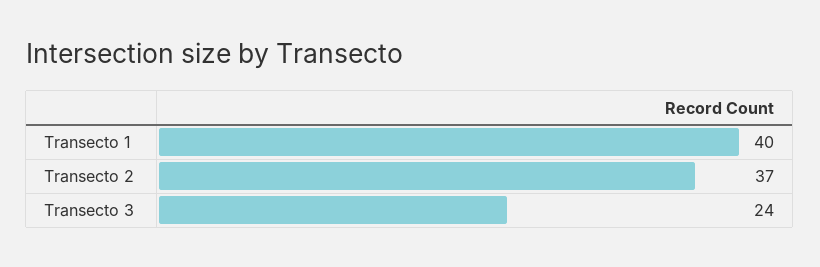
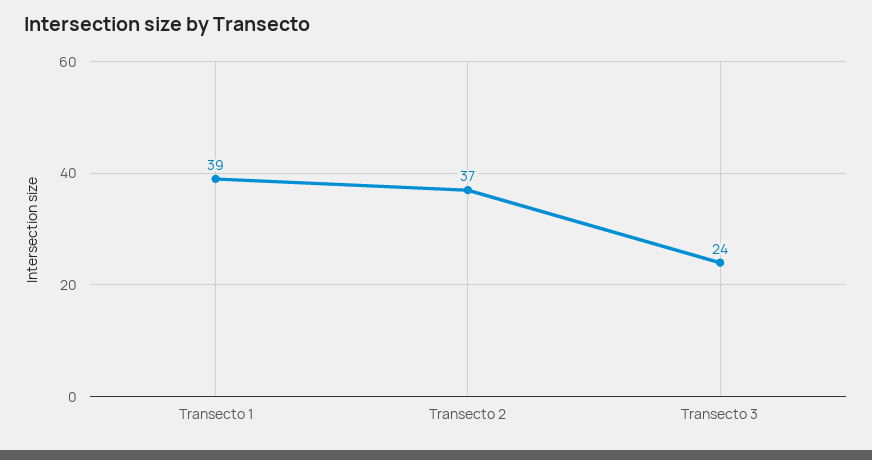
Transecto 1: 40 -> 39

